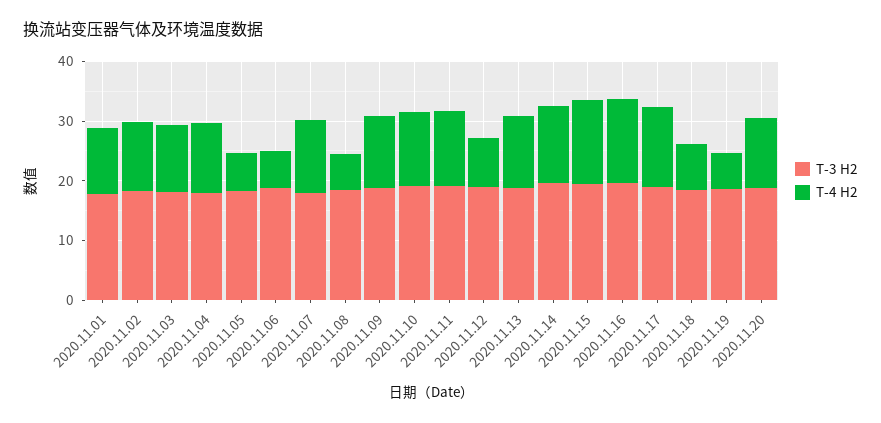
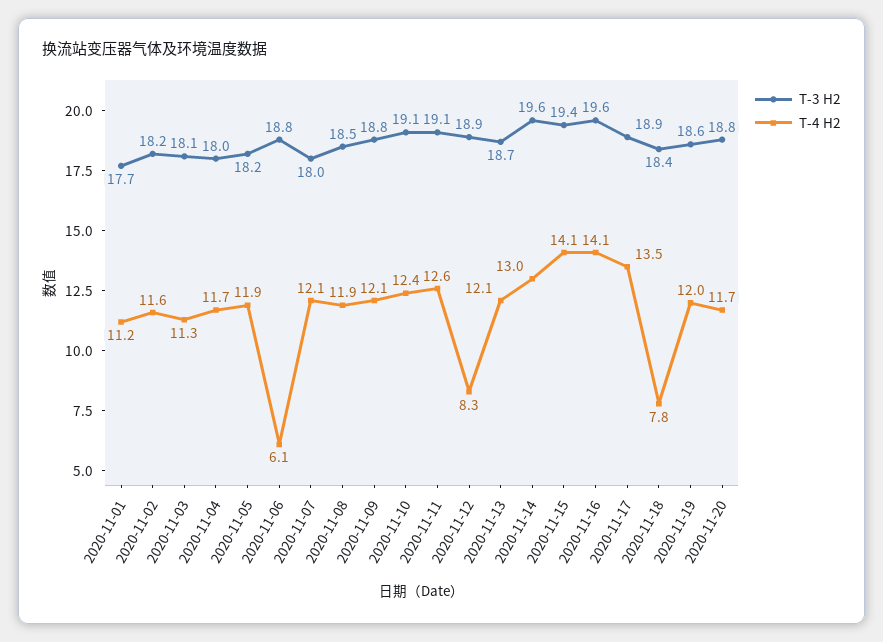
T-4 H2, 2020.11.05: 6 -> 11.9
T-4 H2, 2020.11.08: 6 -> 11.9
T-4 H2, 2020.11.19: 6 -> 12

